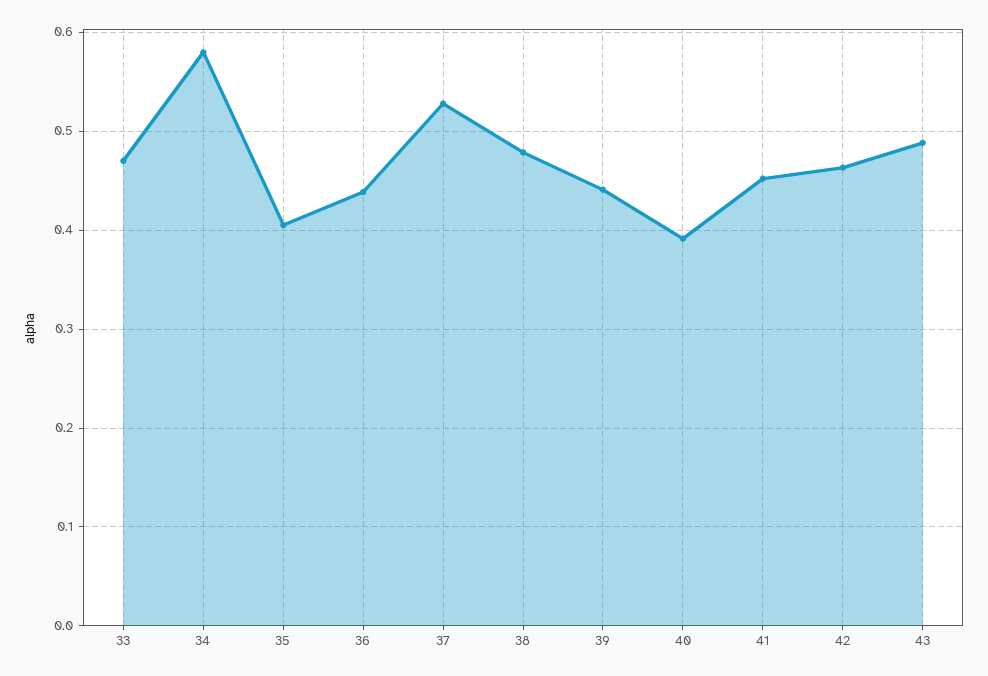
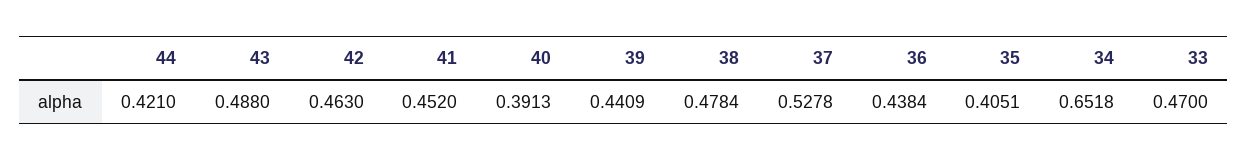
34: 0.58 -> 0.6518
44: none -> 0.421

